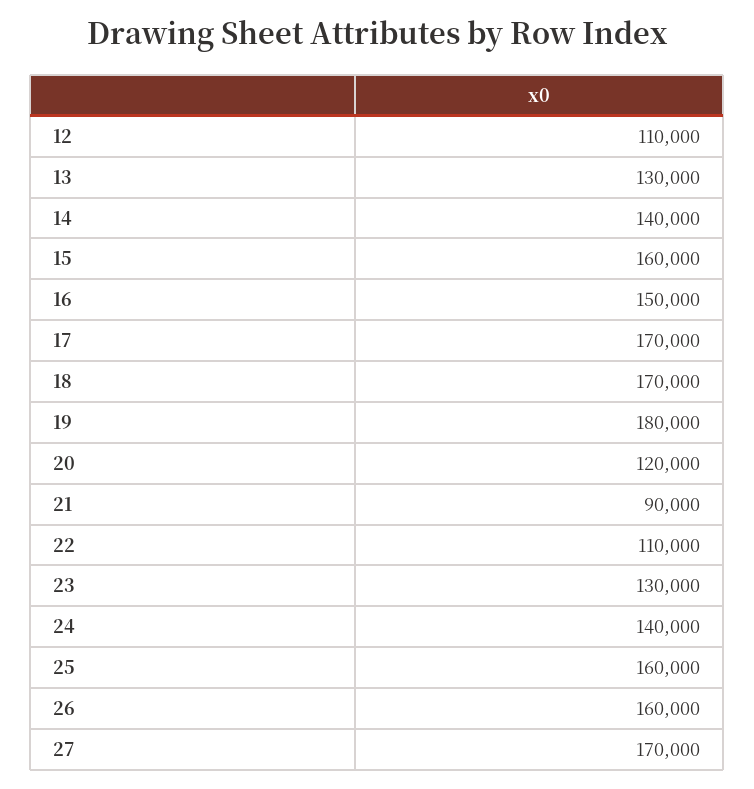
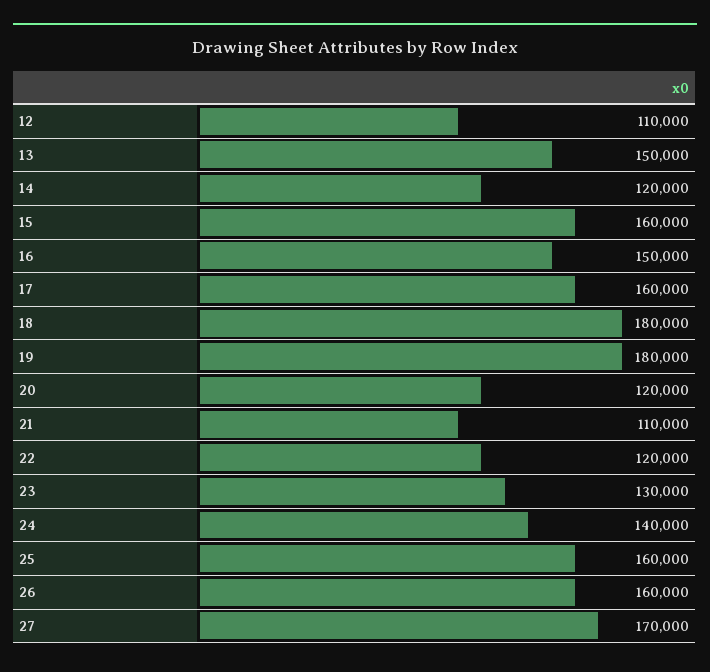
13: 130000 -> 150000
14: 140000 -> 120000
17: 170000 -> 160000
18: 170000 -> 180000
21: 90000 -> 110000
22: 110000 -> 120000

